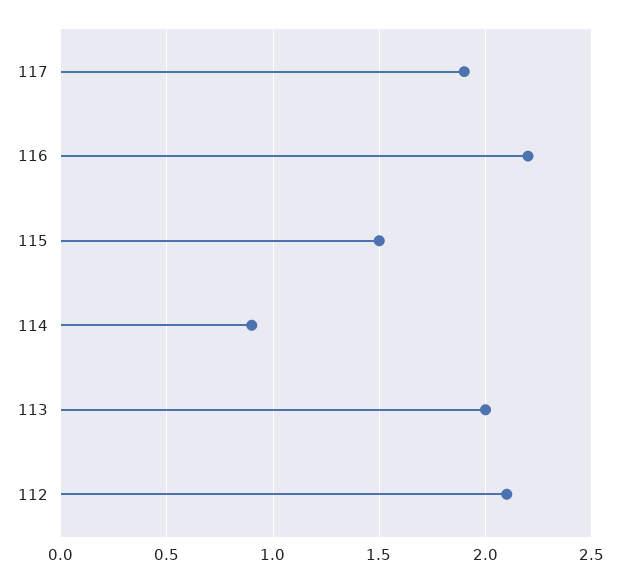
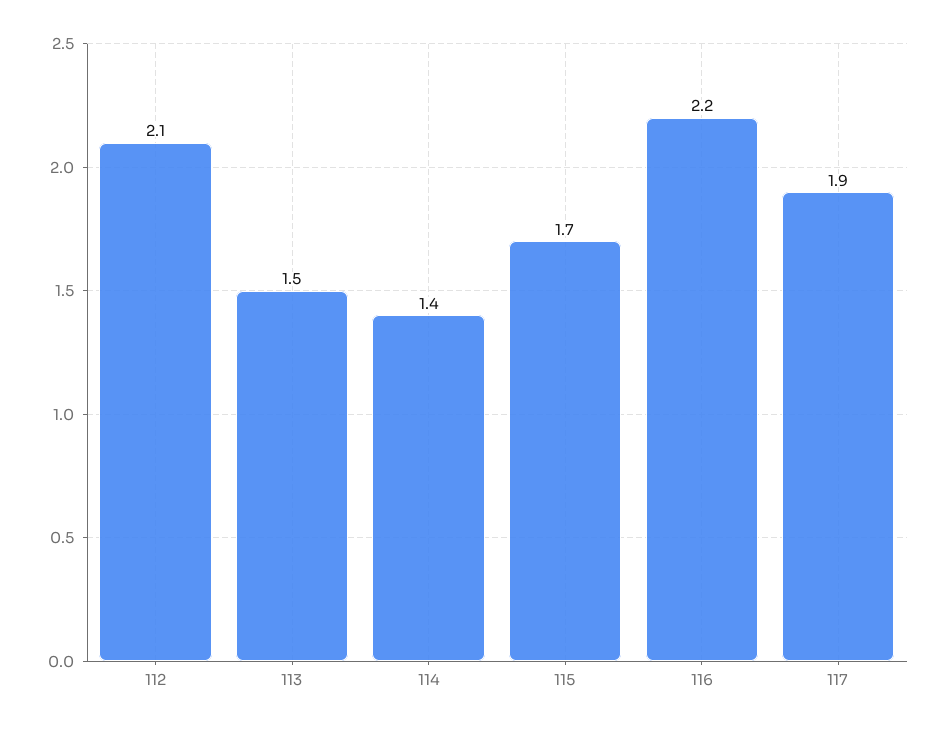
115: 1.5 -> 1.7
114: 0.9 -> 1.4
113: 2 -> 1.5

